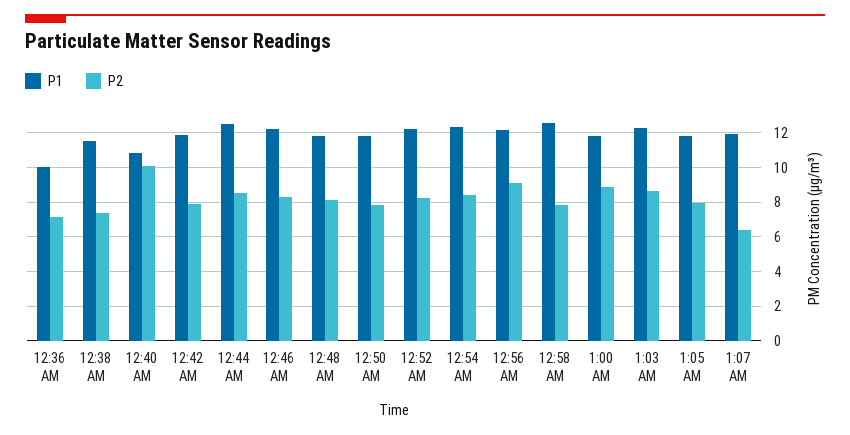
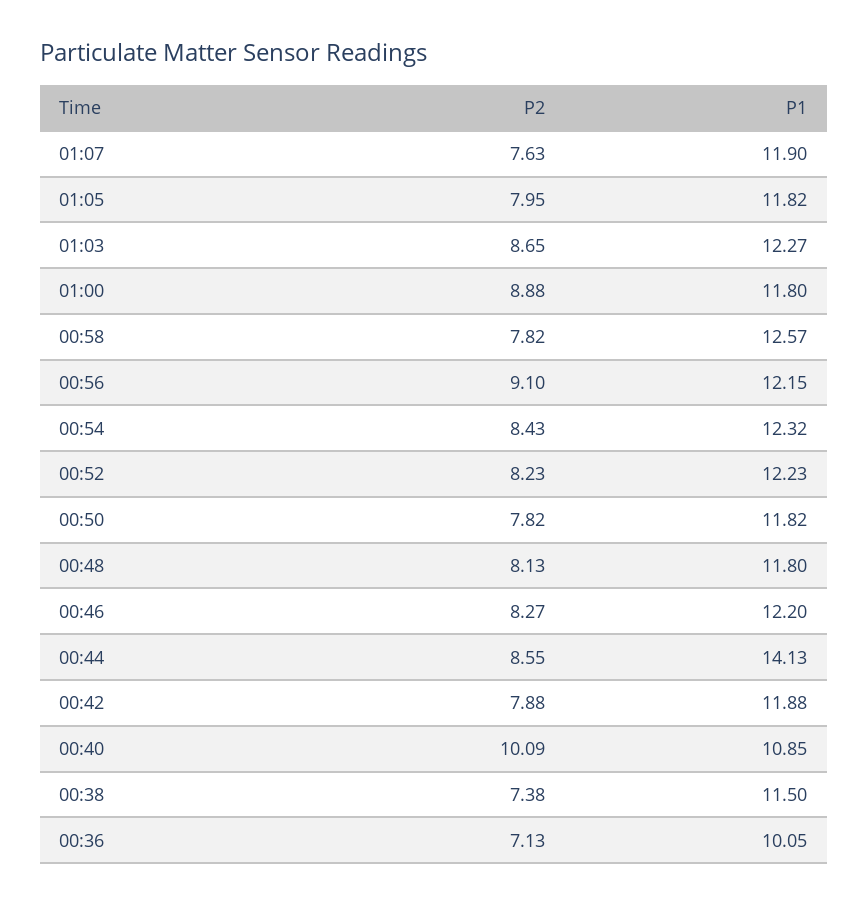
P1, 12:44 AM: 12.5 -> 14.13
P2, 1:07 AM: 6.5 -> 7.63

